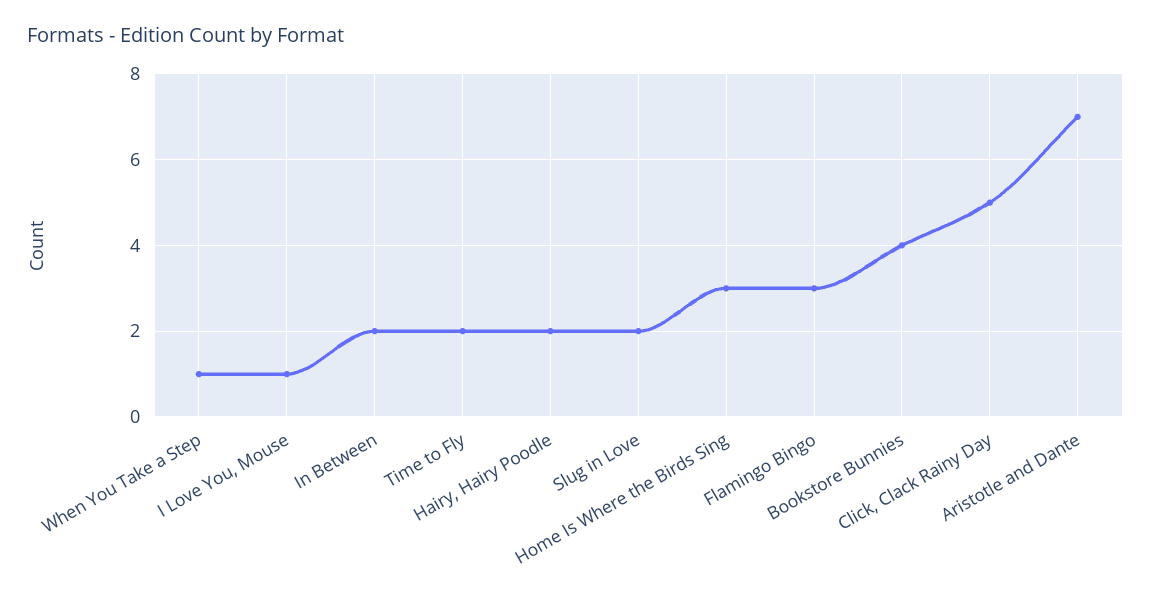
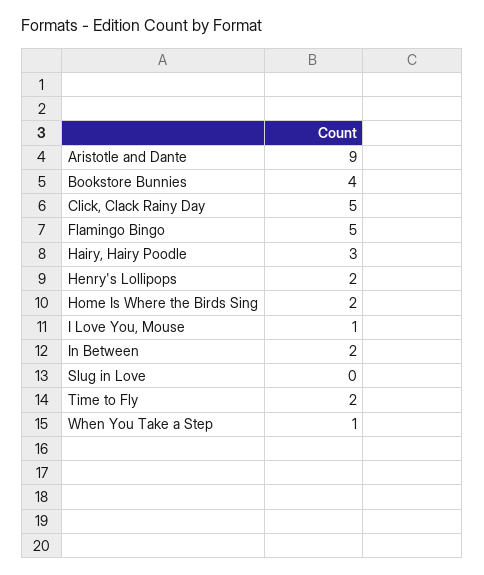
Hairy, Hairy Poodle: 2 -> 3
Slug in Love: 2 -> 0
Home Is Where the Birds Sing: 3 -> 2
Flamingo Bingo: 3 -> 5
Aristotle and Dante: 7 -> 9
Henry's Lollipops: none -> 2

